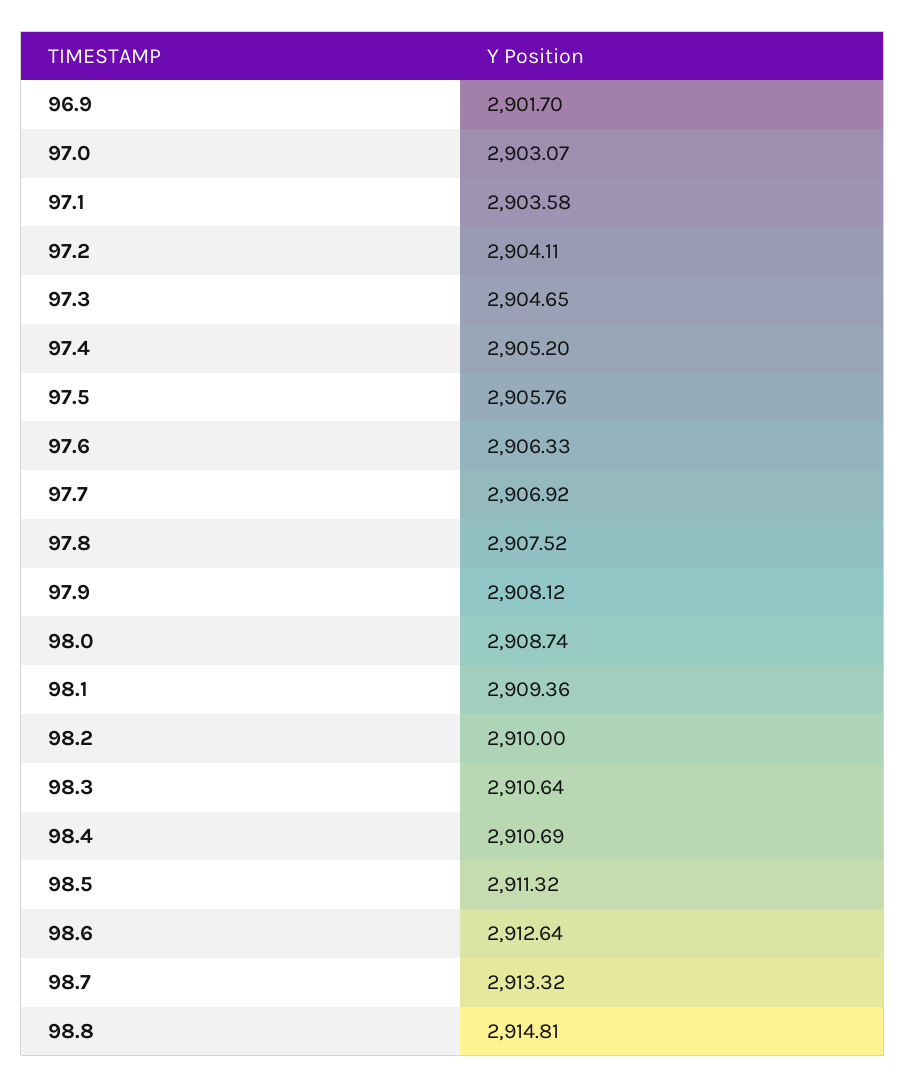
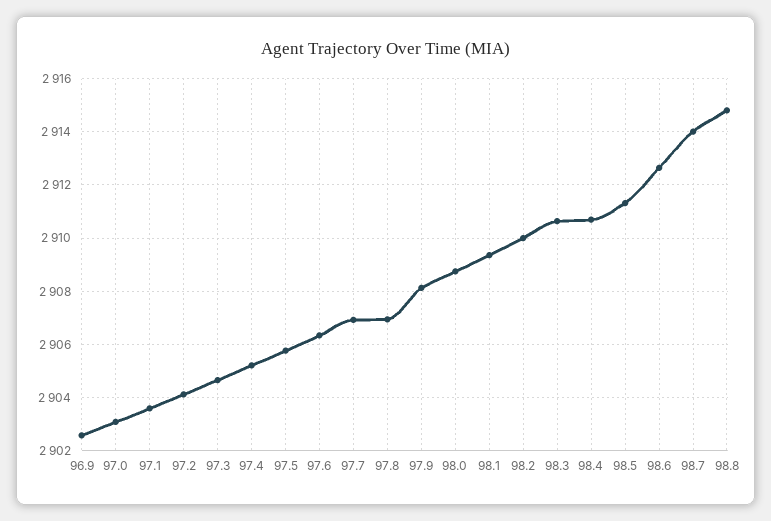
96.9: 2901.7 -> 2902.5
97.8: 2907.52 -> 2907
98.7: 2913.32 -> 2914

